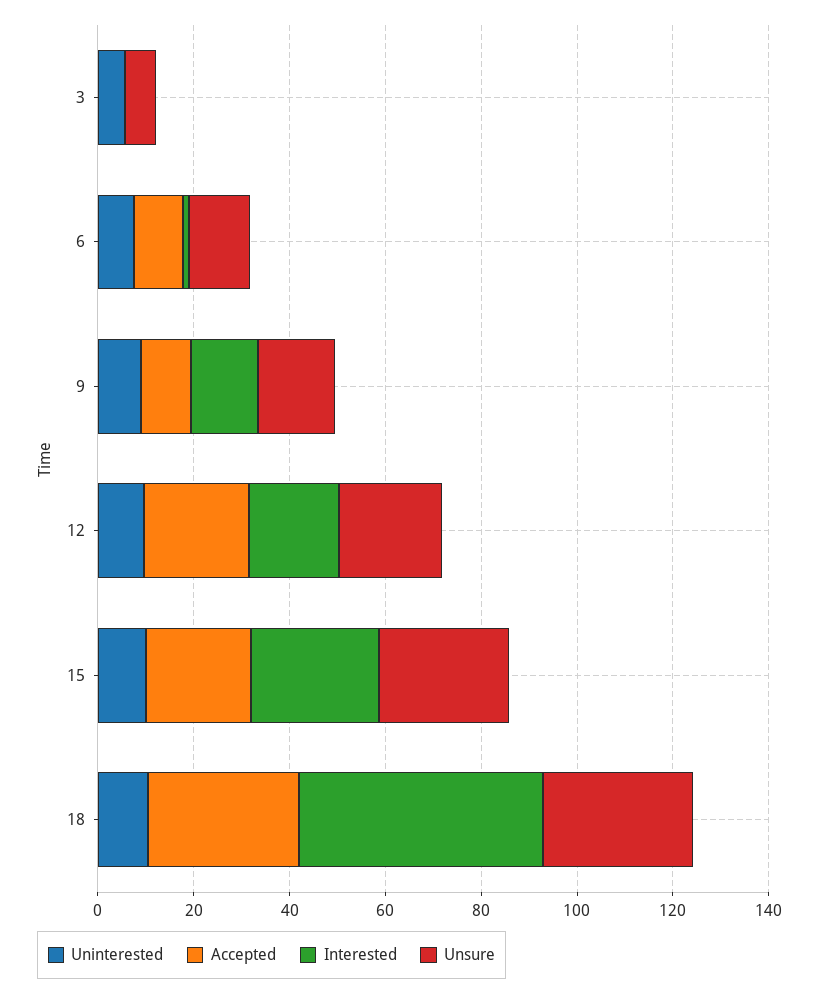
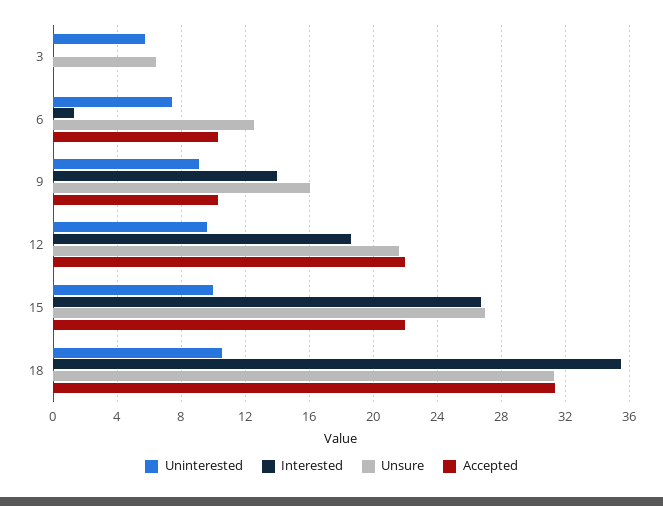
Interested, 18: 50 -> 35.5

